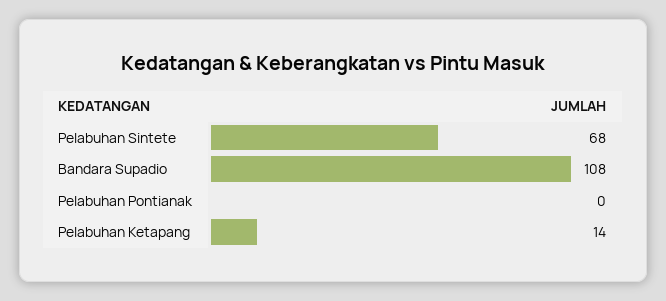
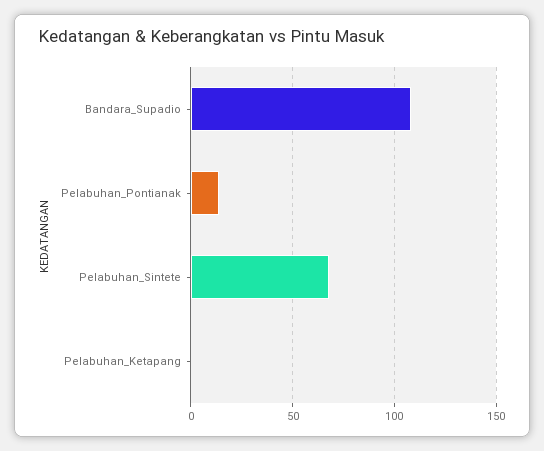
Pelabuhan Pontianak: 0 -> 15
Pelabuhan Ketapang: 14 -> 0

